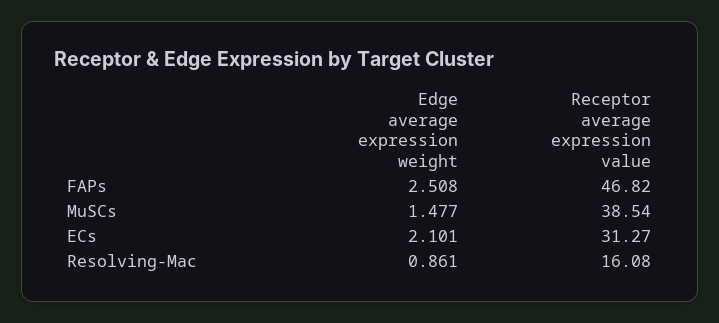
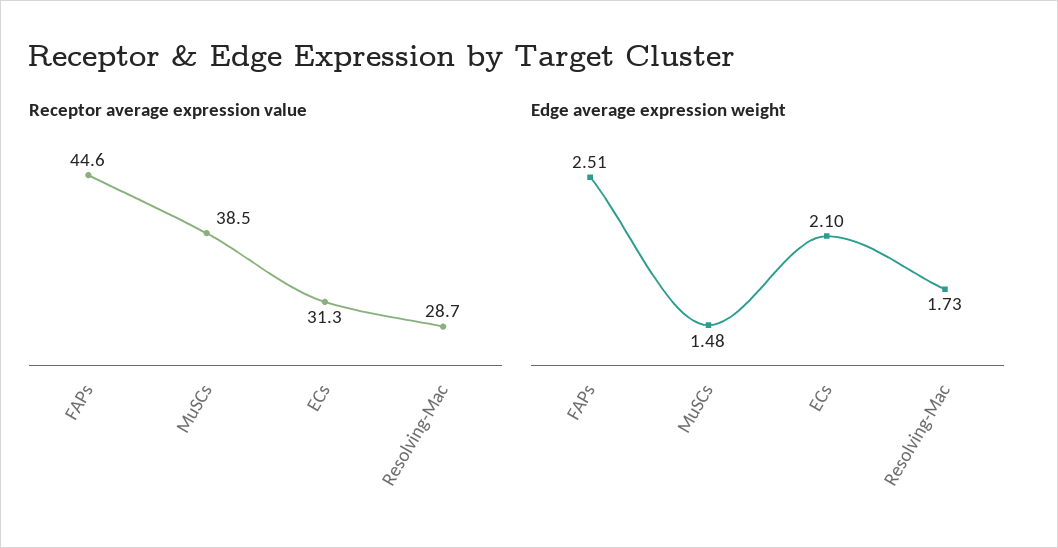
Receptor average expression value, FAPs: 46.82 -> 44.6
Edge average expression weight, Resolving-Mac: 0.861 -> 1.73
Receptor average expression value, Resolving-Mac: 16.08 -> 28.7

